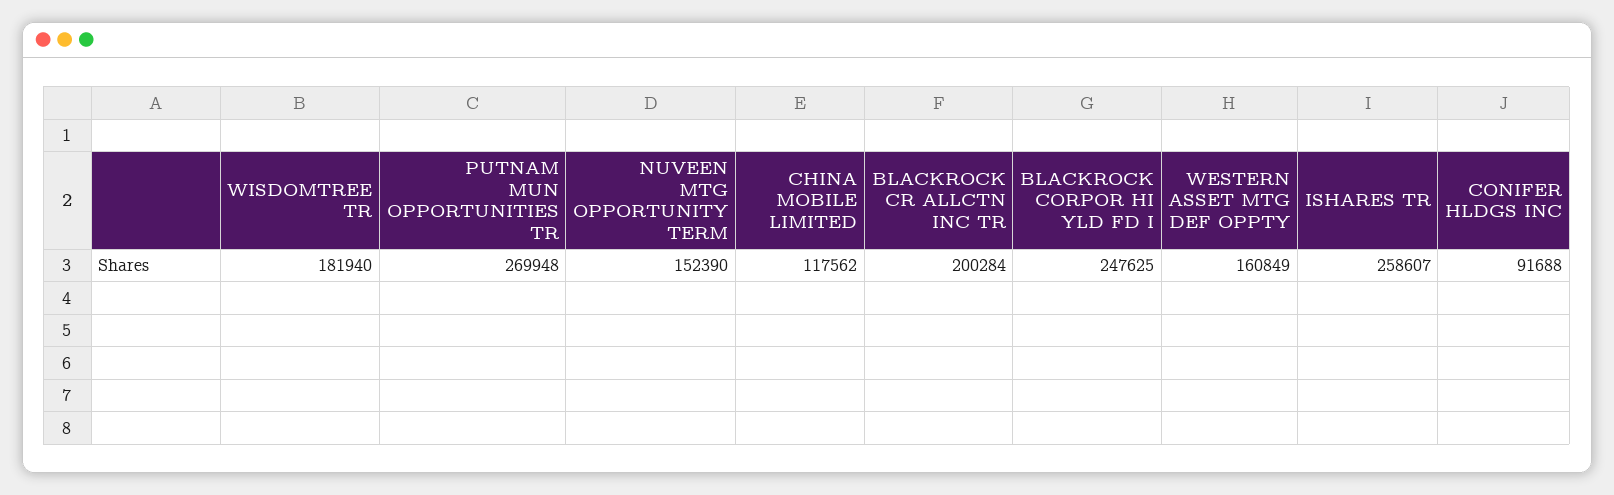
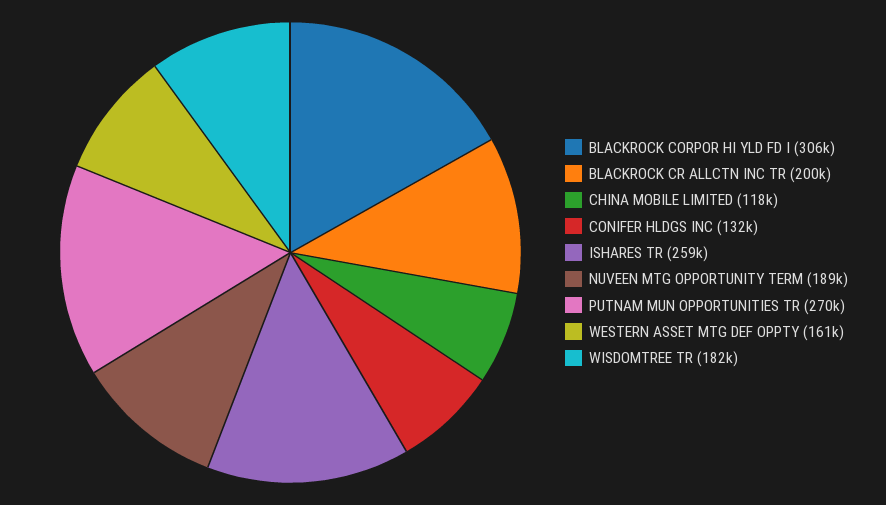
NUVEEN MTG OPPORTUNITY TERM: 152390 -> 189000
BLACKROCK CORPOR HI YLD FD I: 247625 -> 306000
CONIFER HLDGS INC: 91688 -> 132000

